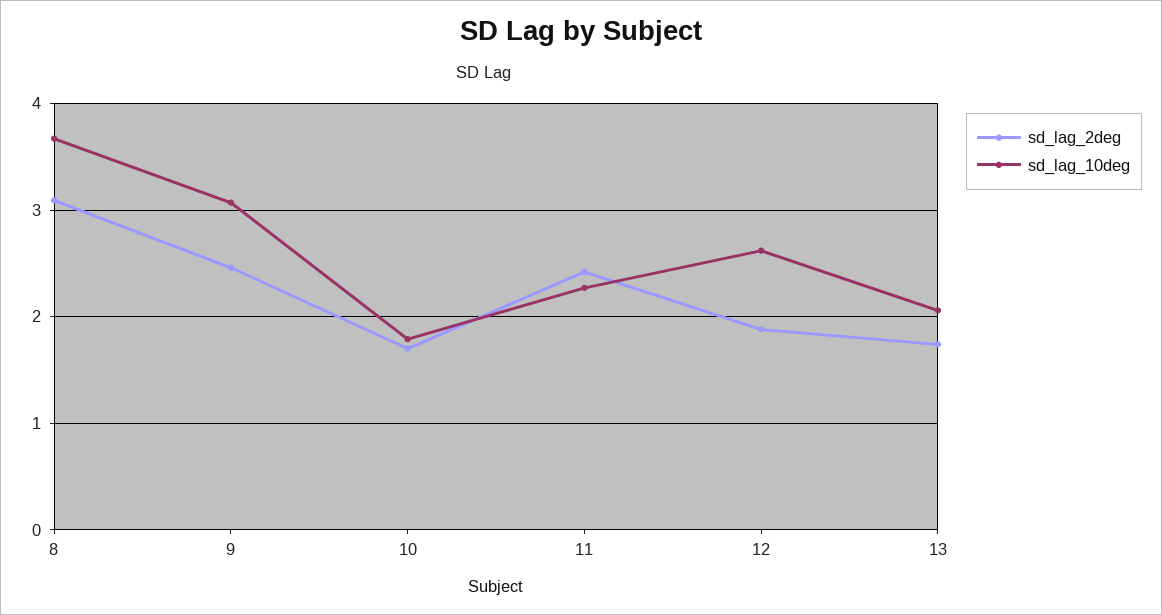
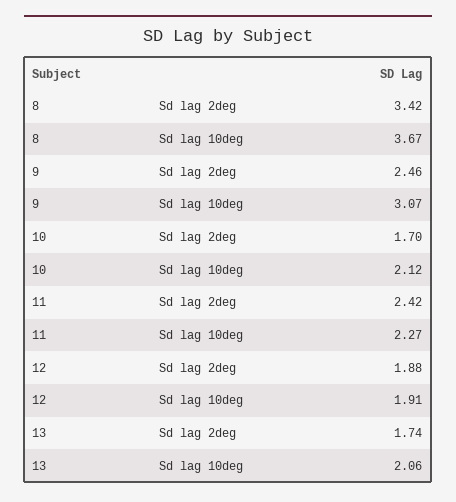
sd_lag_2deg, 8: 3.1 -> 3.42
sd_lag_10deg, 10: 1.8 -> 2.12
sd_lag_10deg, 12: 2.6 -> 1.91

